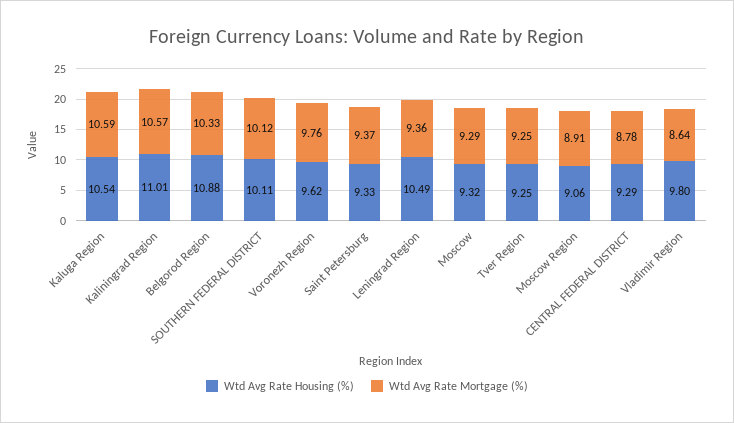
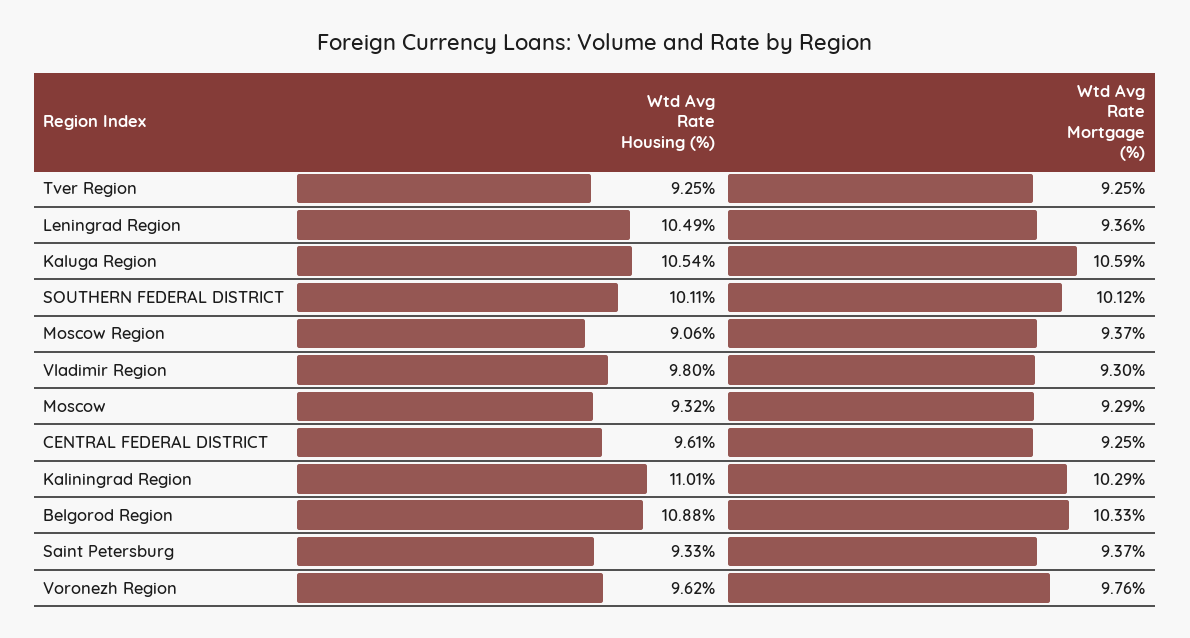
Wtd Avg Rate Mortgage (%), Kaliningrad Region: 10.57 -> 10.29
Wtd Avg Rate Mortgage (%), Moscow Region: 8.91 -> 9.37
Wtd Avg Rate Housing (%), CENTRAL FEDERAL DISTRICT: 9.29 -> 9.61
Wtd Avg Rate Mortgage (%), CENTRAL FEDERAL DISTRICT: 8.78 -> 9.25
Wtd Avg Rate Mortgage (%), Vladimir Region: 8.64 -> 9.3

